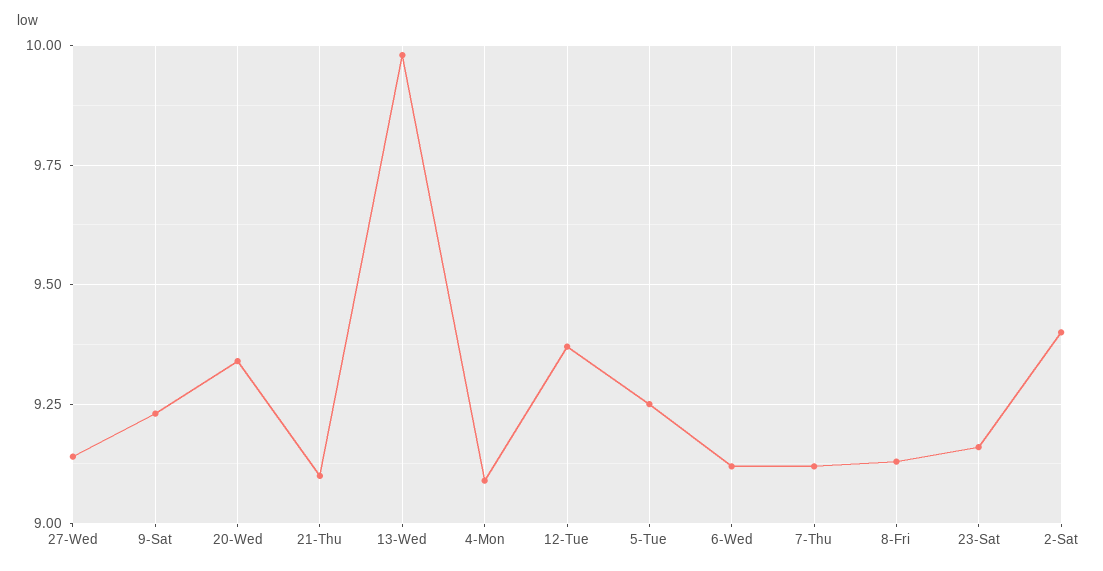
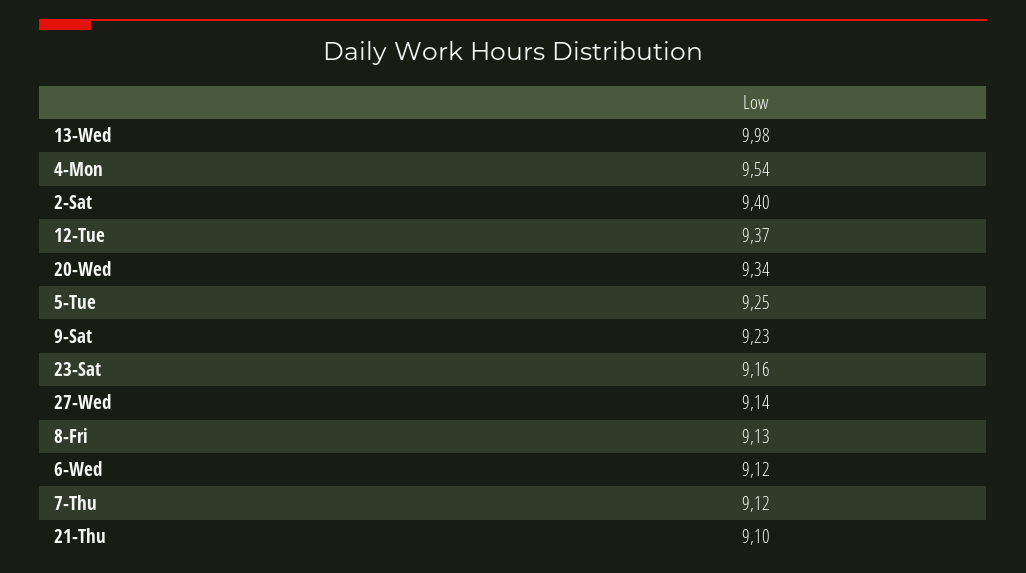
4-Mon: 9.1 -> 9.54

